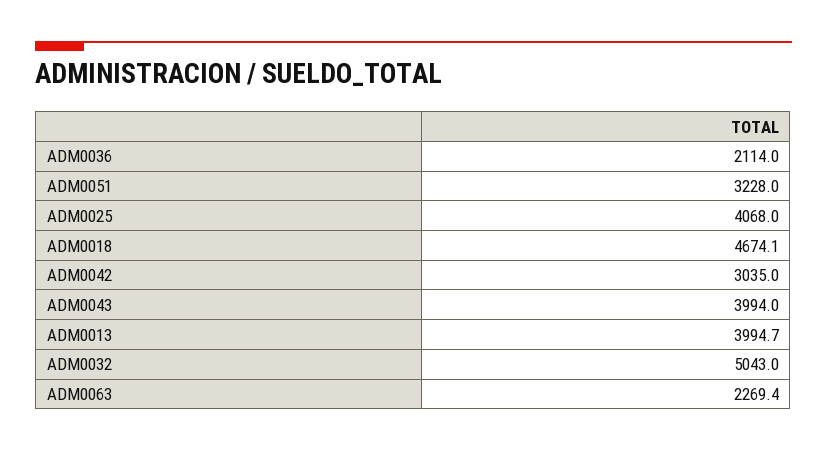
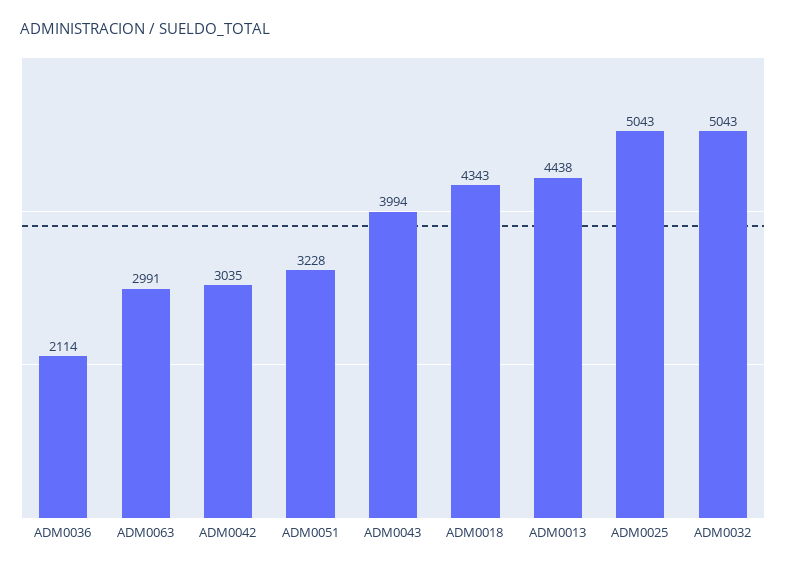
ADM0025: 4068 -> 5043
ADM0018: 4674.1 -> 4343
ADM0013: 3994.7 -> 4438
ADM0063: 2269.4 -> 2991

